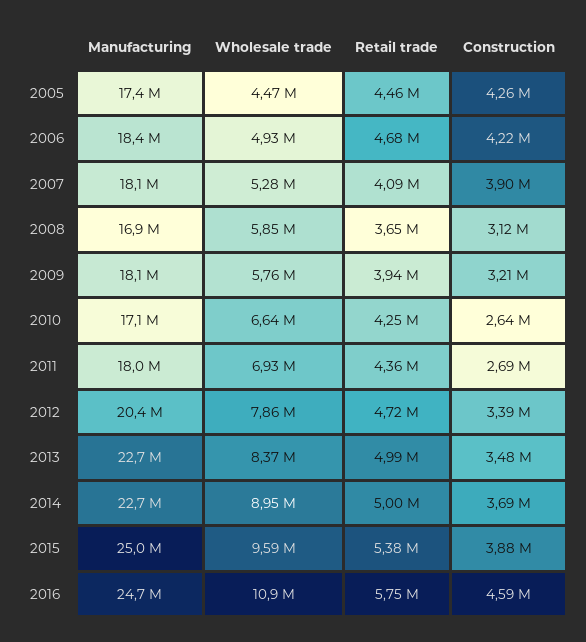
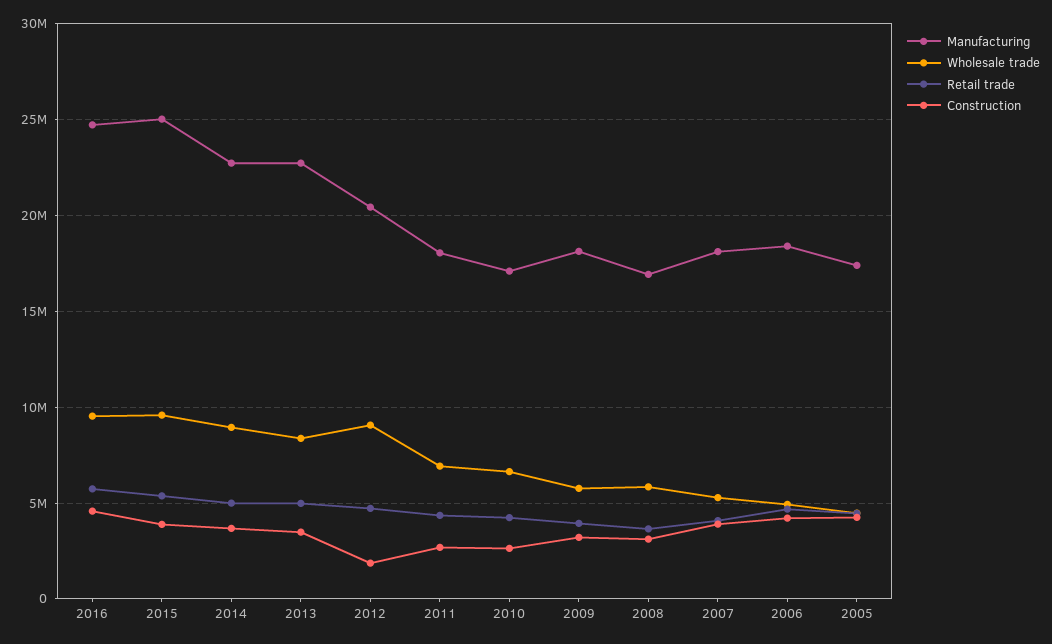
Wholesale trade, 2012: 7860000 -> 9000000
Construction, 2012: 3390000 -> 2000000
Wholesale trade, 2016: 10900000 -> 9500000

